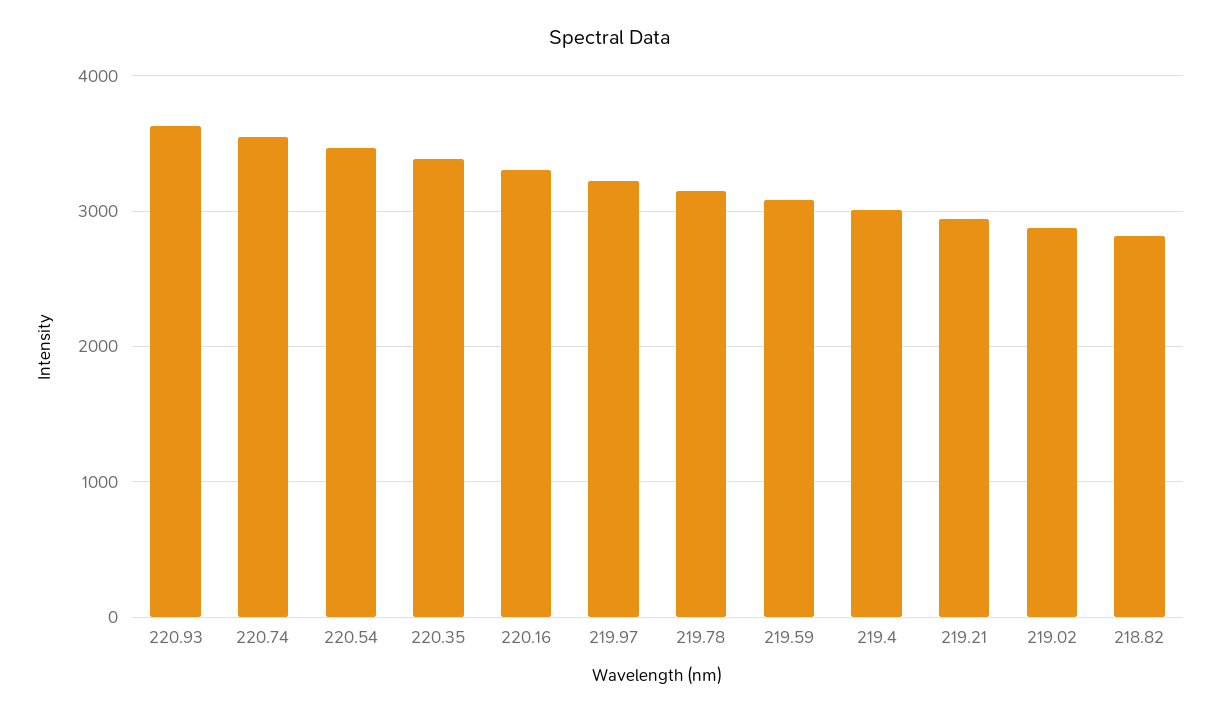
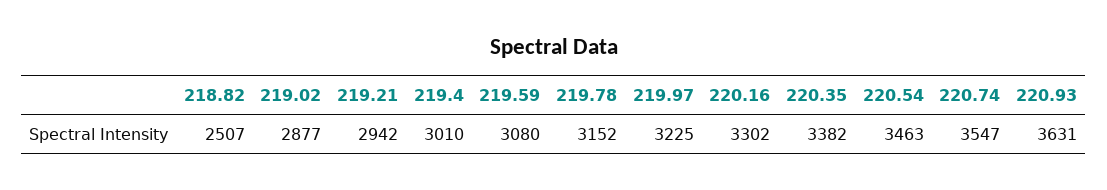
218.82: 2800 -> 2507

